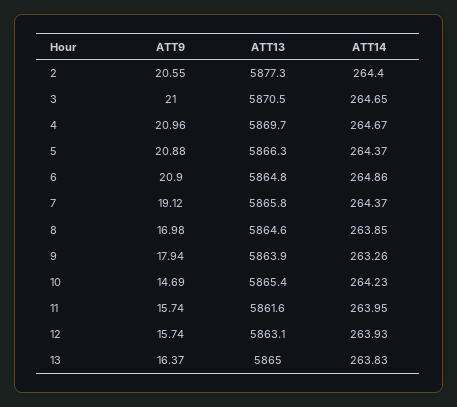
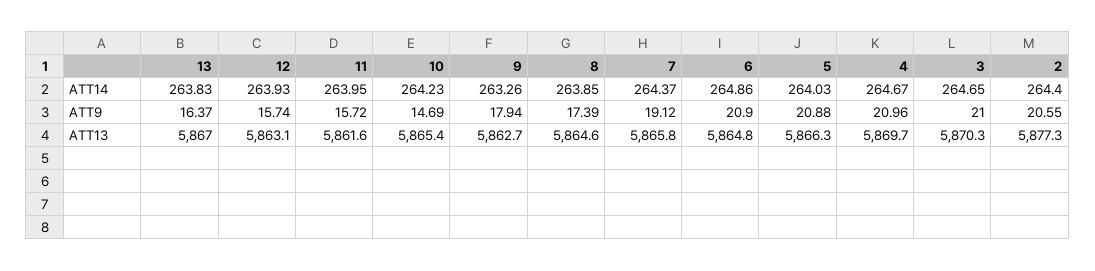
ATT13, 3: 5870.5 -> 5870.3
ATT14, 5: 264.37 -> 264.03
ATT9, 8: 16.98 -> 17.39
ATT13, 9: 5863.9 -> 5862.7
ATT9, 11: 15.74 -> 15.72
ATT13, 13: 5865 -> 5867

